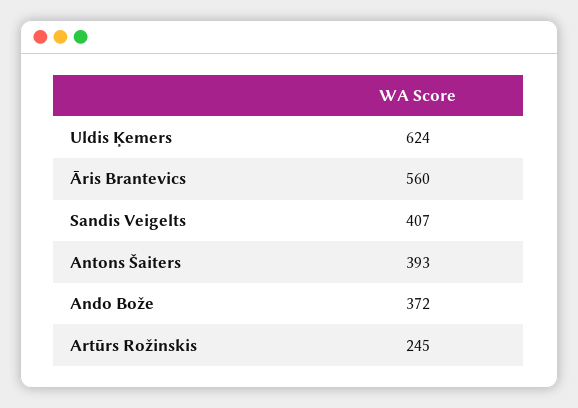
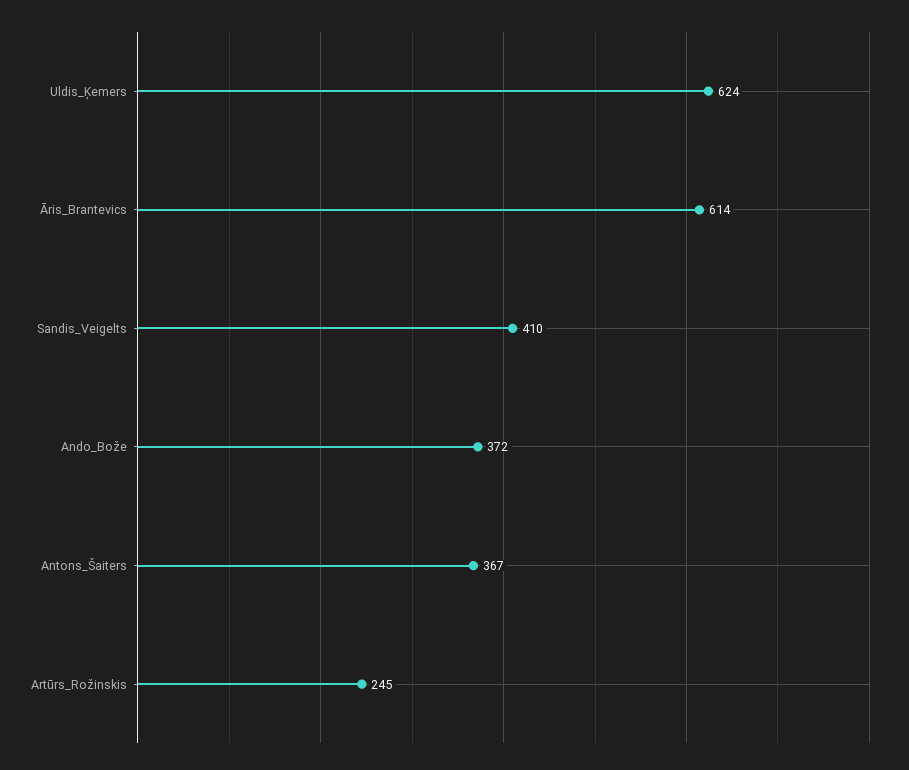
Āris Brantevics: 560 -> 614
Sandis Veigelts: 407 -> 410
Antons Šaiters: 393 -> 367

